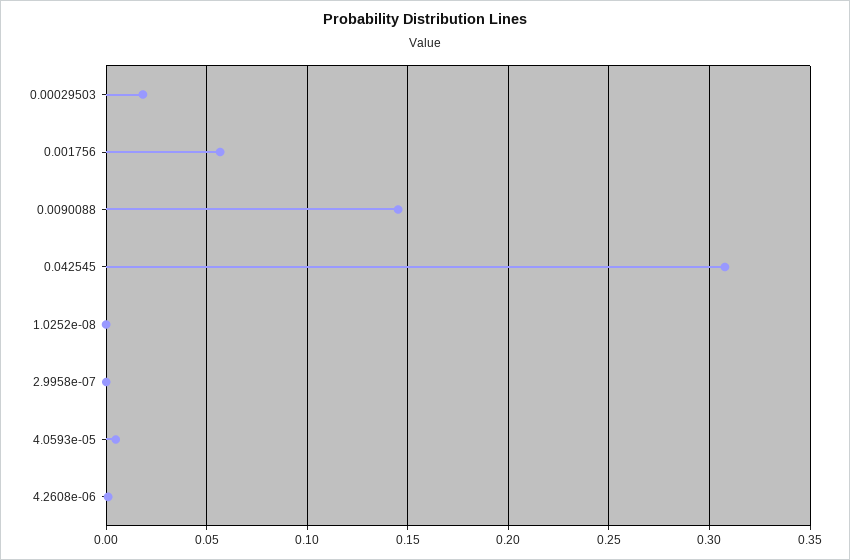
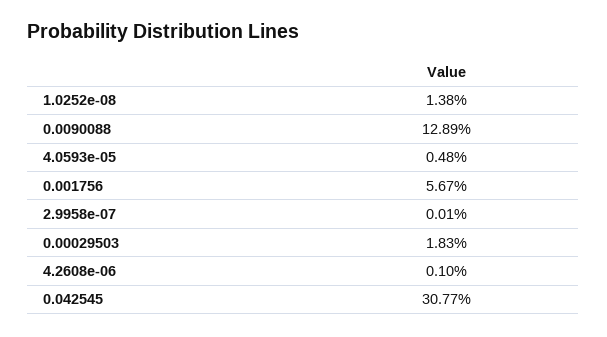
0.0090088: 0.145 -> 0.1289
1.0252e-08: 0 -> 0.0138

